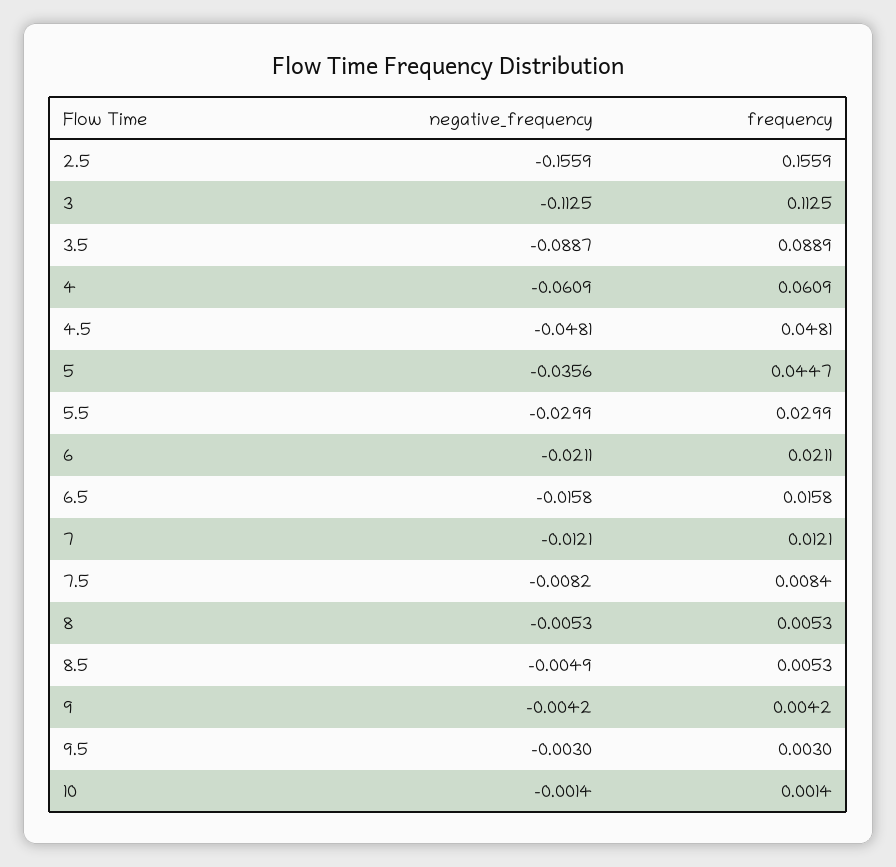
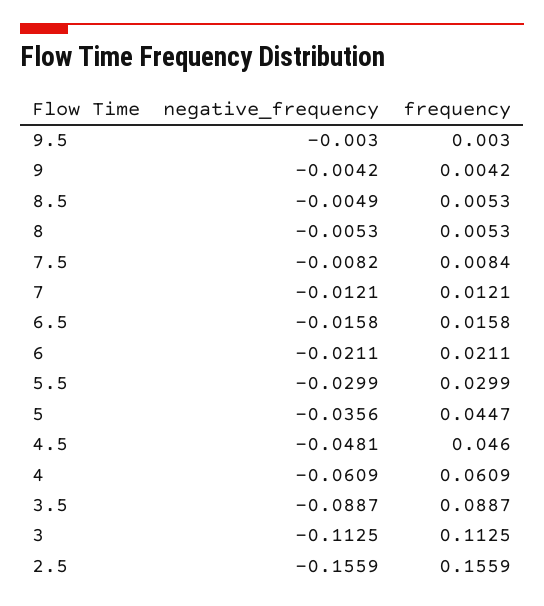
frequency, 3.5: 0.0889 -> 0.0887
frequency, 4.5: 0.0481 -> 0.046
negative_frequency, 10: -0.0014 -> none
frequency, 10: 0.0014 -> none

